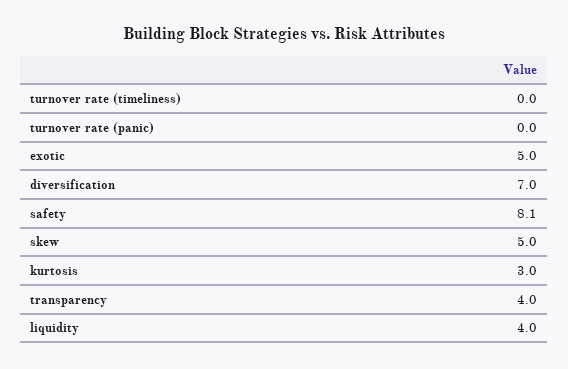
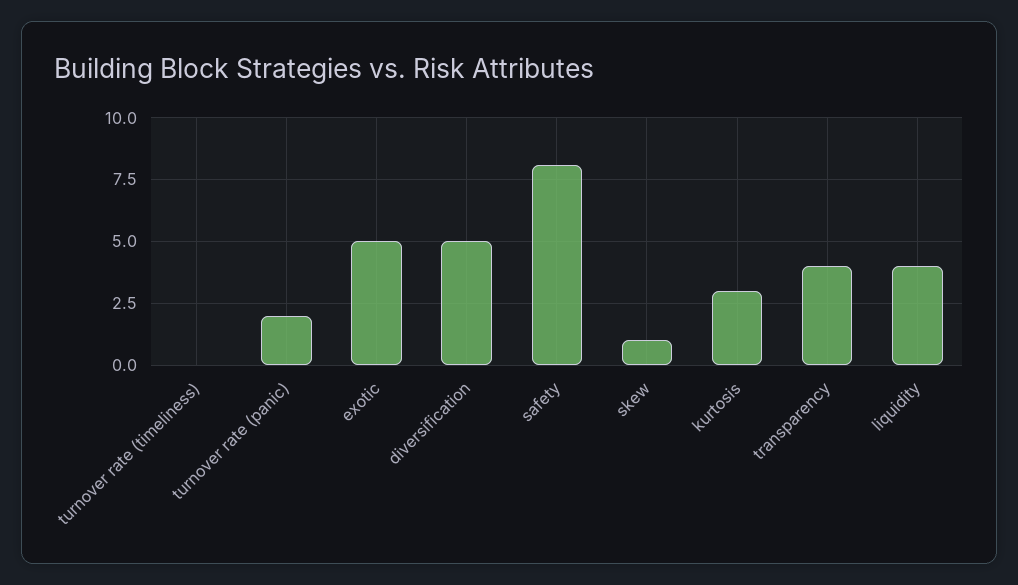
turnover rate (panic): 0 -> 2
diversification: 7 -> 5
skew: 5 -> 1

